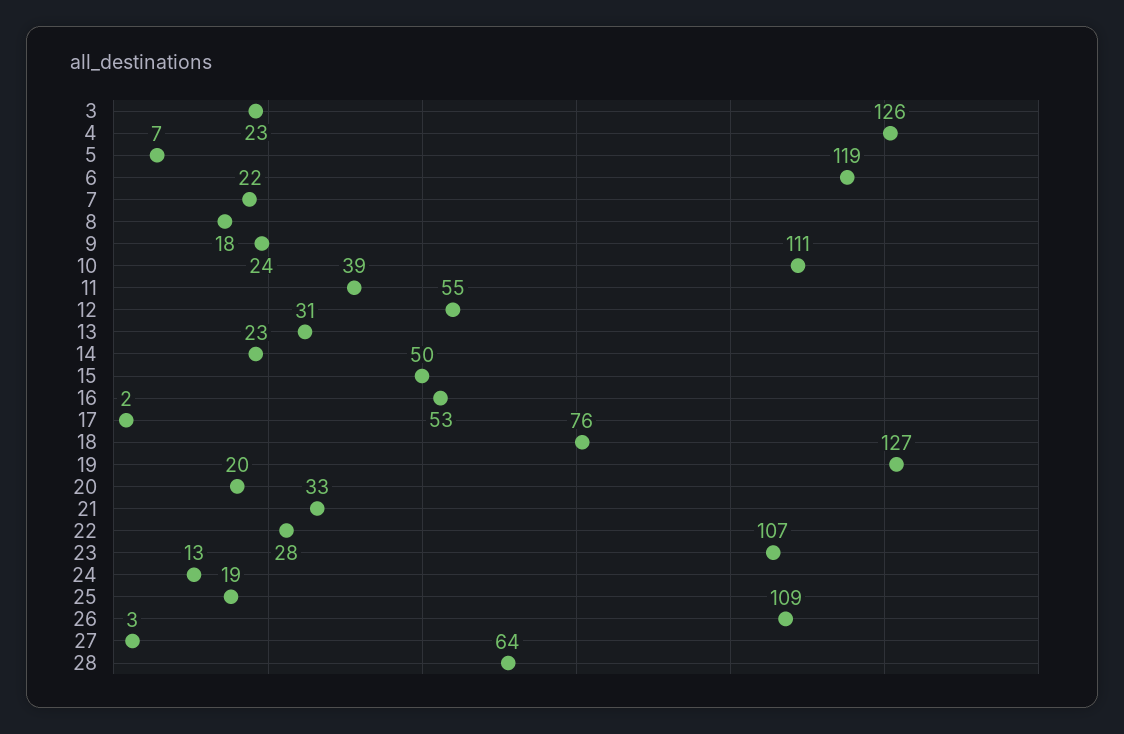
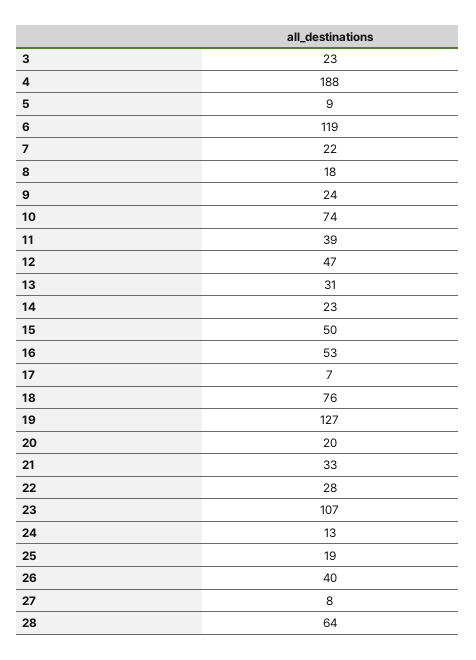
4: 126 -> 188
5: 7 -> 9
10: 111 -> 74
12: 55 -> 47
17: 2 -> 7
26: 109 -> 40
27: 3 -> 8

